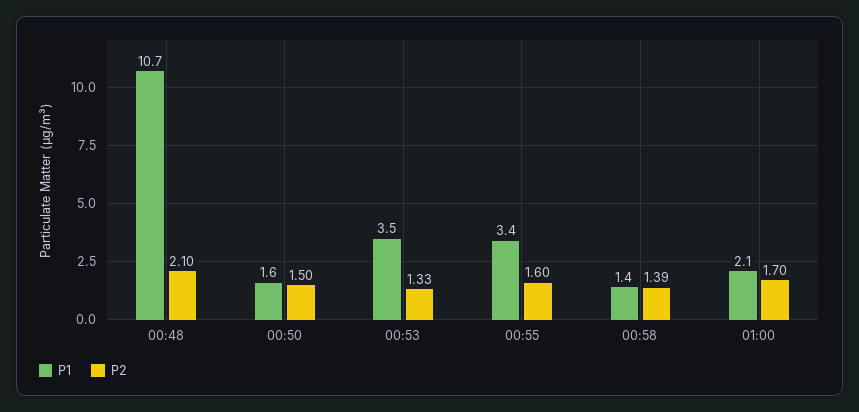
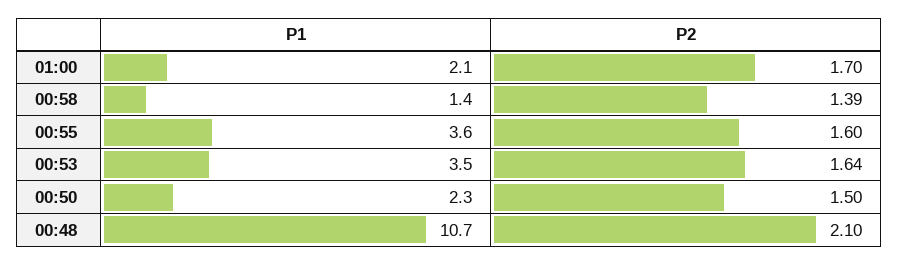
P1, 00:50: 1.6 -> 2.3
P2, 00:53: 1.33 -> 1.64
P1, 00:55: 3.4 -> 3.6

